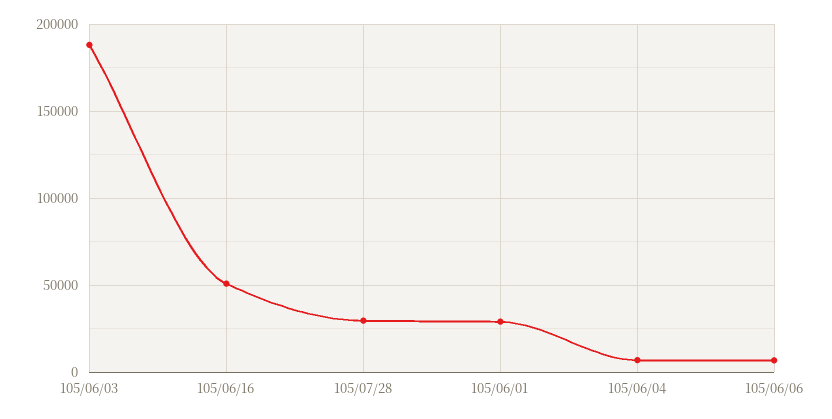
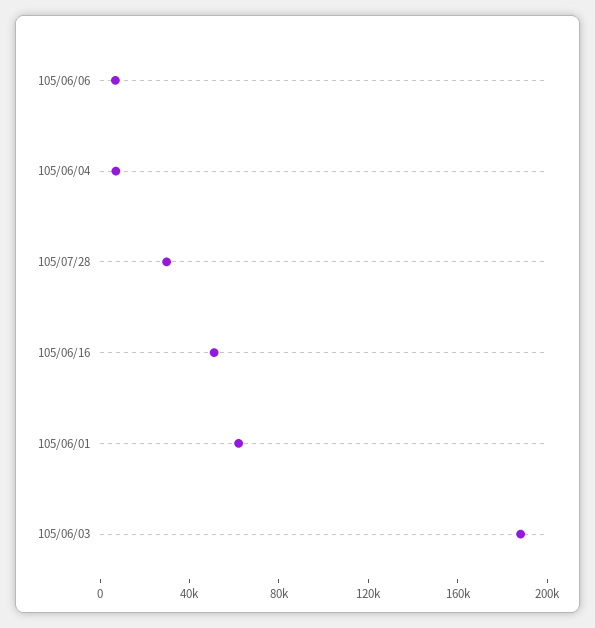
105/06/01: 30000 -> 60000

